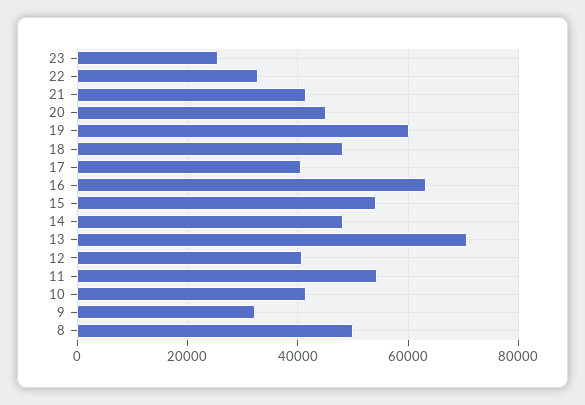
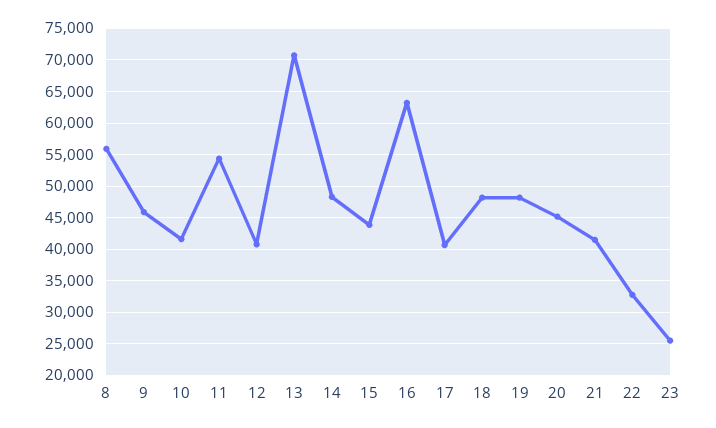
19: 60000 -> 48000
15: 54000 -> 44000
9: 32000 -> 46000
8: 50000 -> 56000

